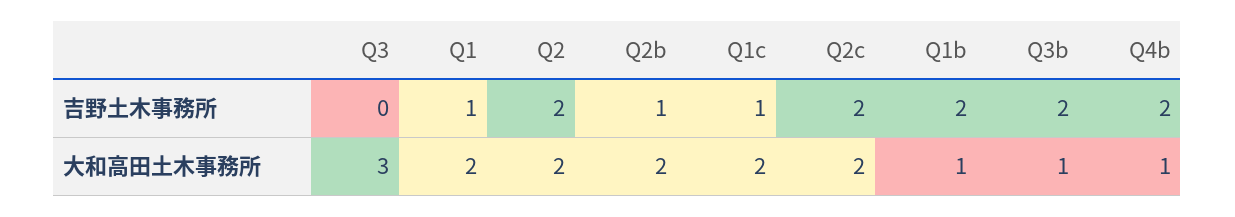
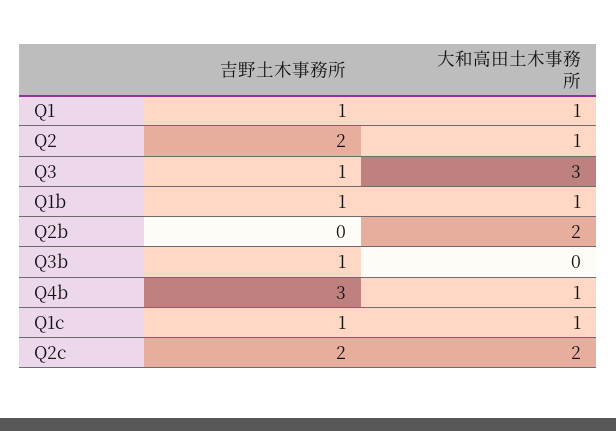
Q3, 吉野土木事務所: 0 -> 1
Q2b, 吉野土木事務所: 1 -> 0
Q1b, 吉野土木事務所: 2 -> 1
Q3b, 吉野土木事務所: 2 -> 1
Q4b, 吉野土木事務所: 2 -> 3
Q1, 大和高田土木事務所: 2 -> 1
Q2, 大和高田土木事務所: 2 -> 1
Q1c, 大和高田土木事務所: 2 -> 1
Q3b, 大和高田土木事務所: 1 -> 0

